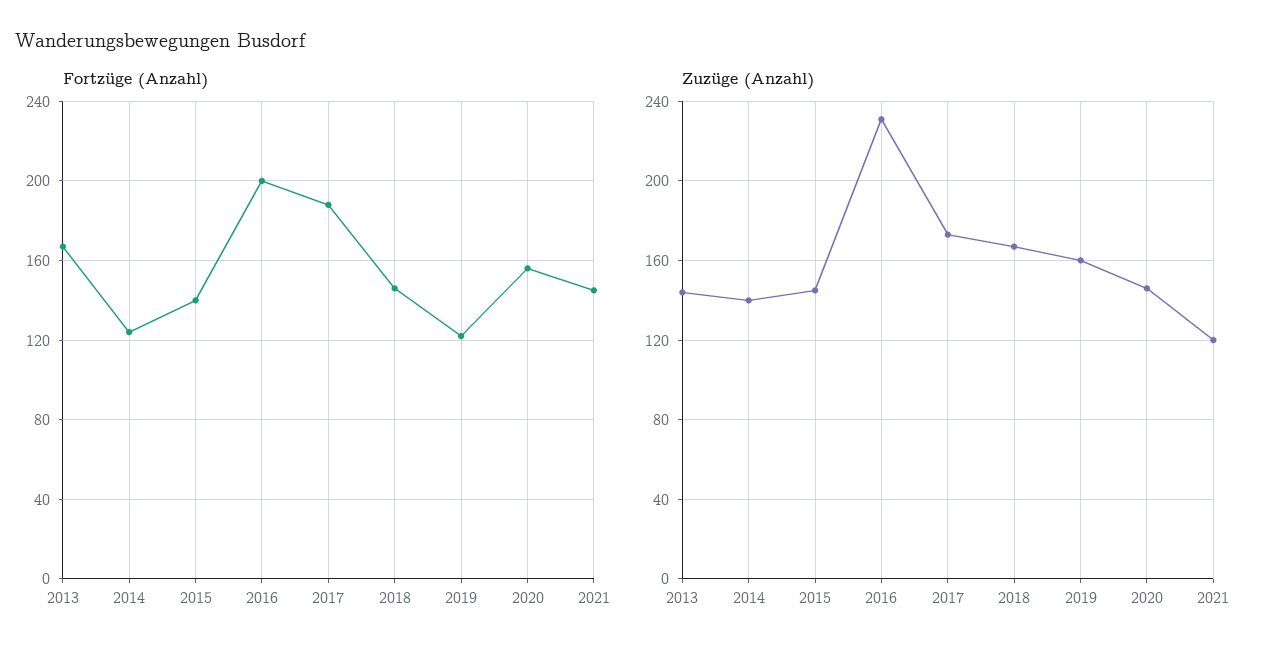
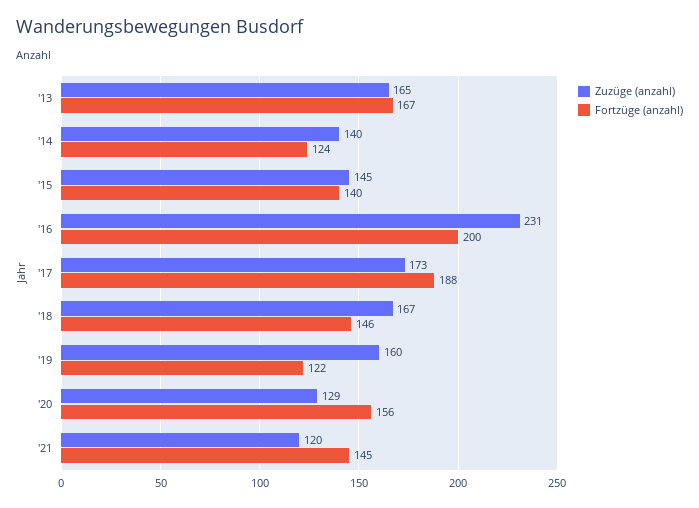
Zuzüge (Anzahl), 2013: 145 -> 165
Zuzüge (Anzahl), 2020: 145 -> 129

